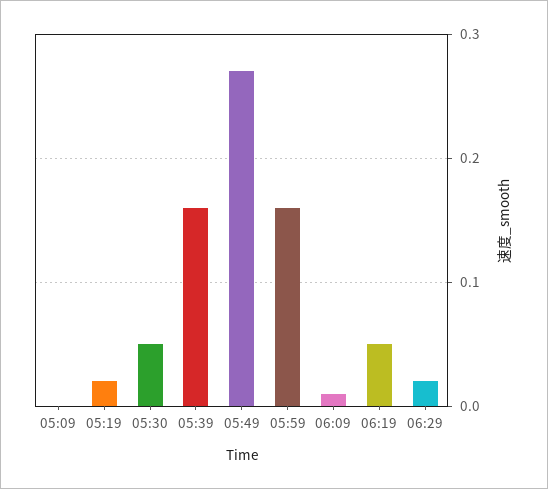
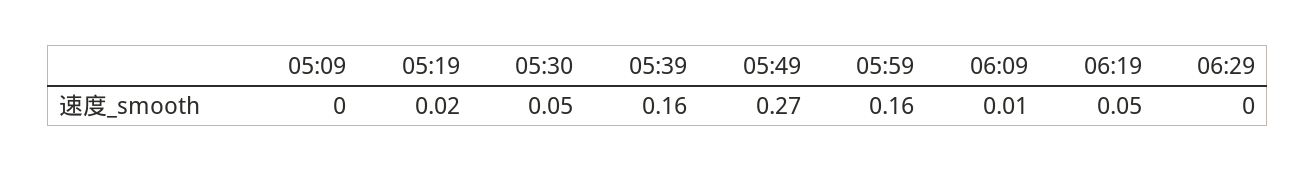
06:29: 0.02 -> 0

